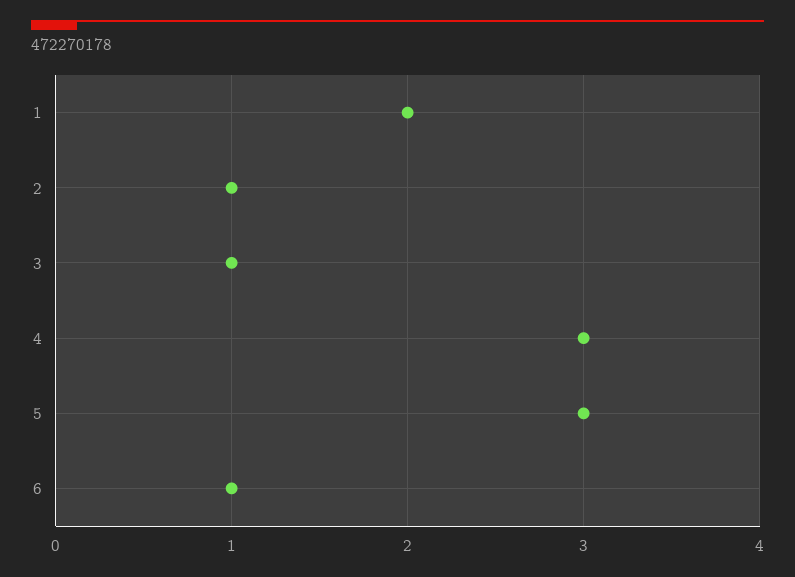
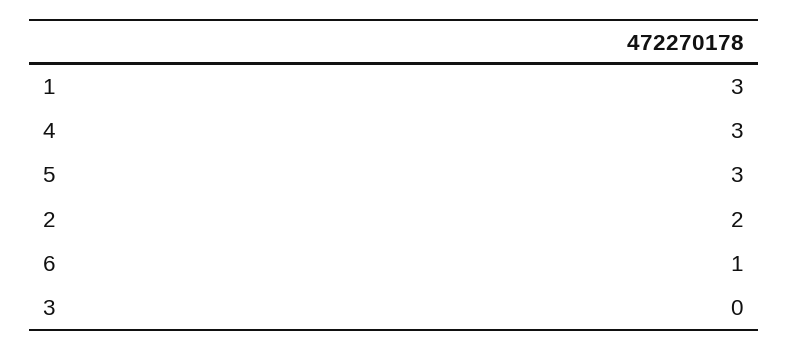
1: 2 -> 3
2: 1 -> 2
3: 1 -> 0

